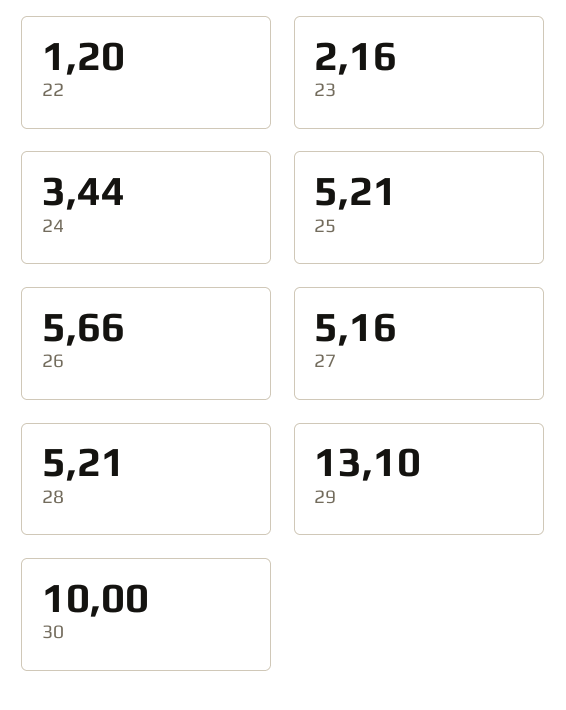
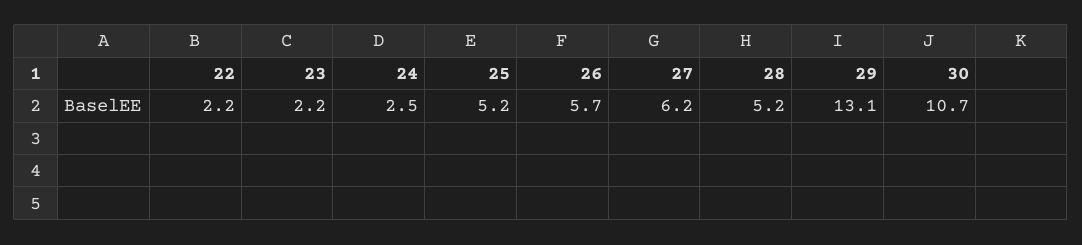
22: 1.2 -> 2.2
24: 3.44 -> 2.5
27: 5.16 -> 6.2
30: 10 -> 10.7

